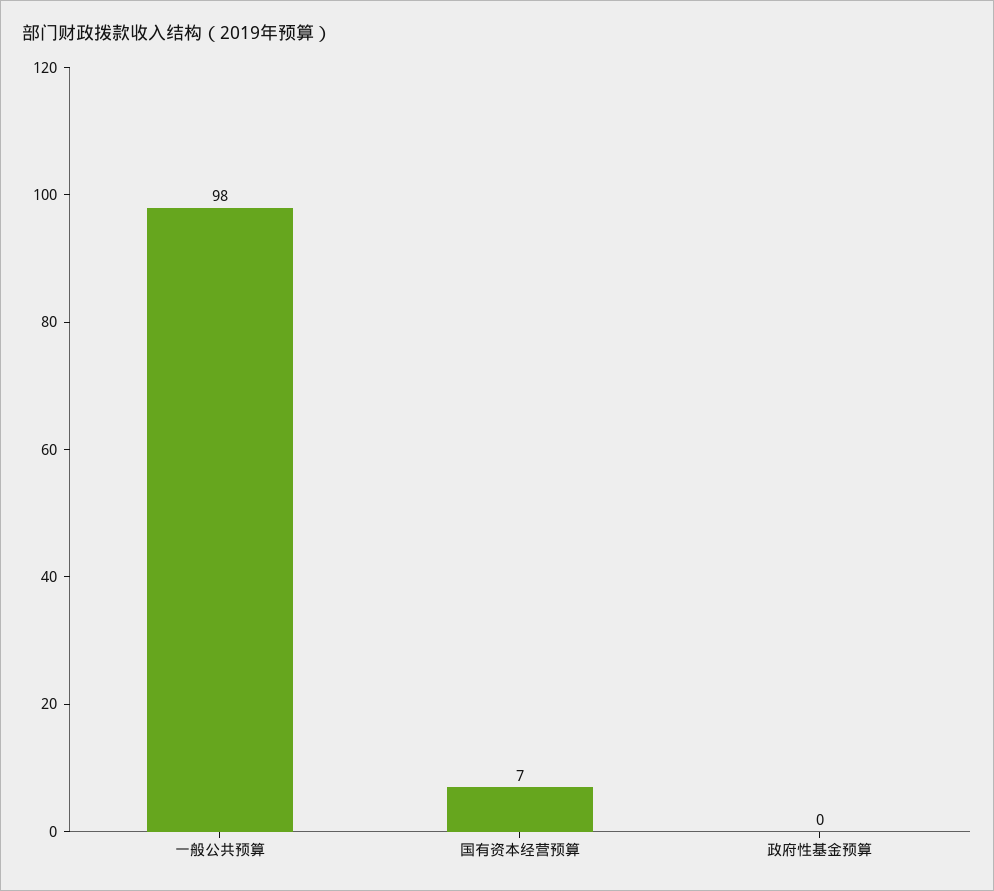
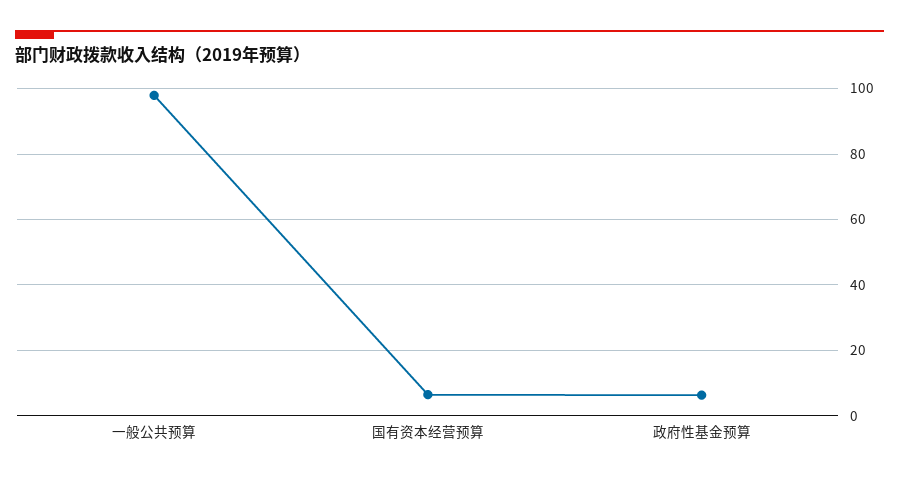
政府性基金预算: 0 -> 6

